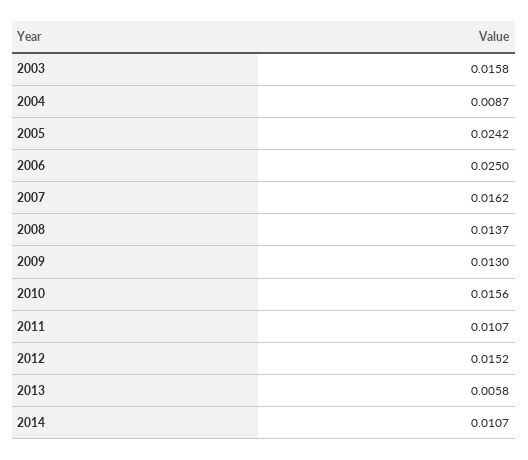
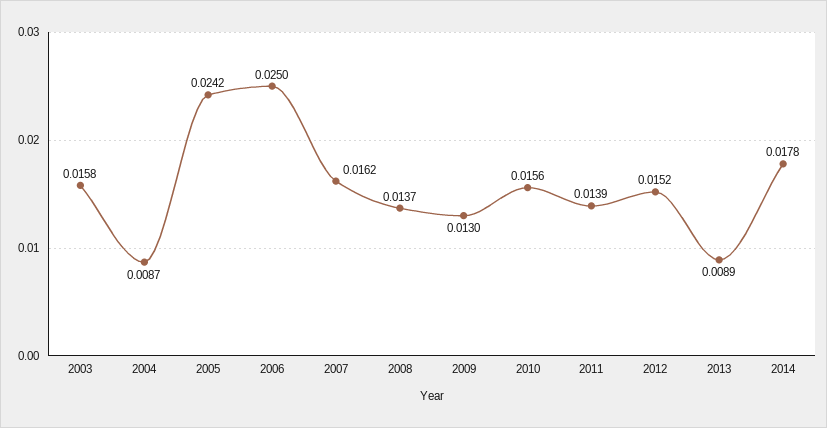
2011: 0.0107 -> 0.0139
2013: 0.0058 -> 0.0089
2014: 0.0107 -> 0.0178

